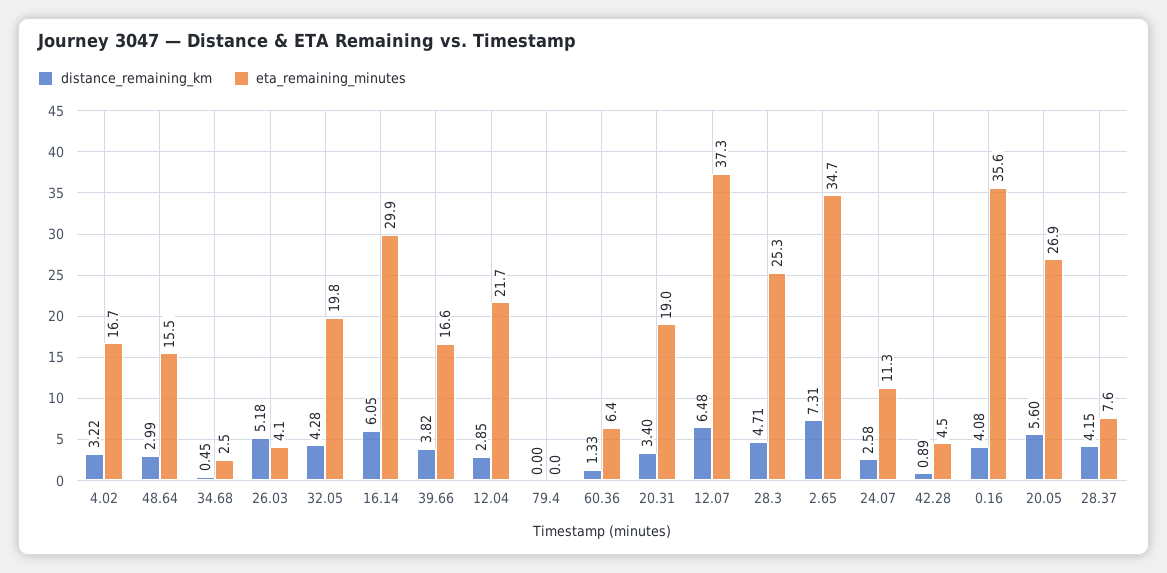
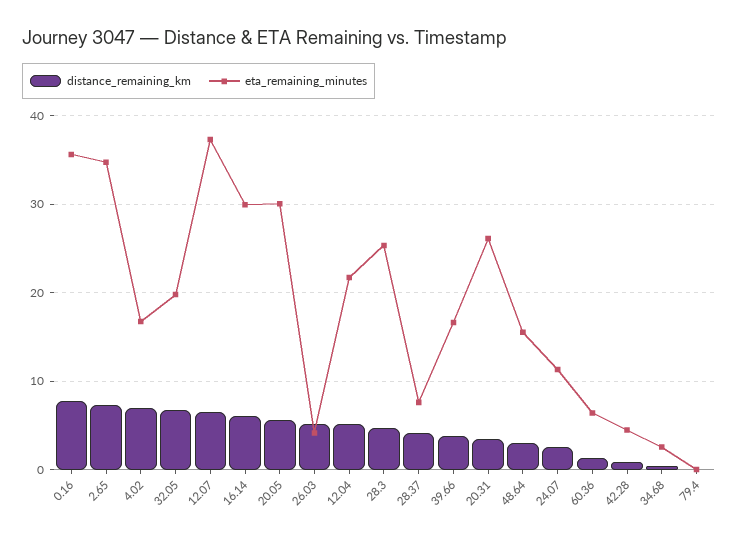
distance_remaining_km, 4.02: 3.22 -> 7
distance_remaining_km, 32.05: 4.28 -> 7
distance_remaining_km, 12.04: 2.85 -> 5
eta_remaining_minutes, 20.31: 19 -> 26
distance_remaining_km, 0.16: 4.08 -> 8
eta_remaining_minutes, 20.05: 26.9 -> 30

